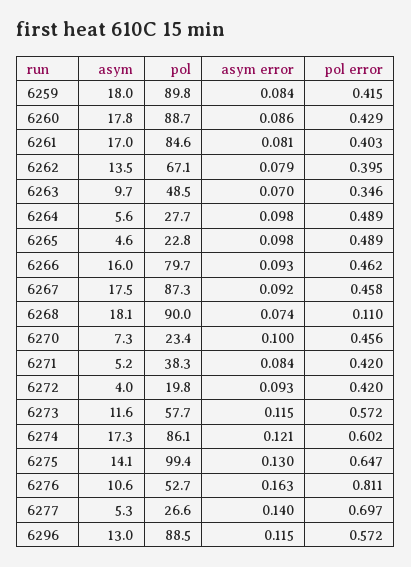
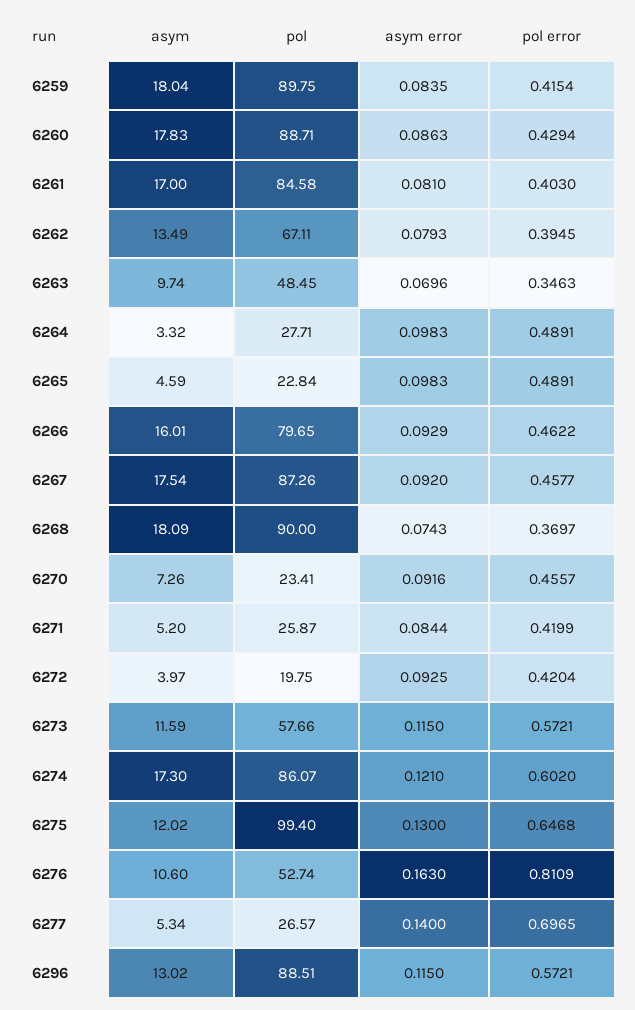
asym, 6264: 5.6 -> 3.32
pol error, 6268: 0.11 -> 0.3697
asym error, 6270: 0.1 -> 0.0916
pol, 6271: 38.3 -> 25.87
asym, 6275: 14.1 -> 12.02

